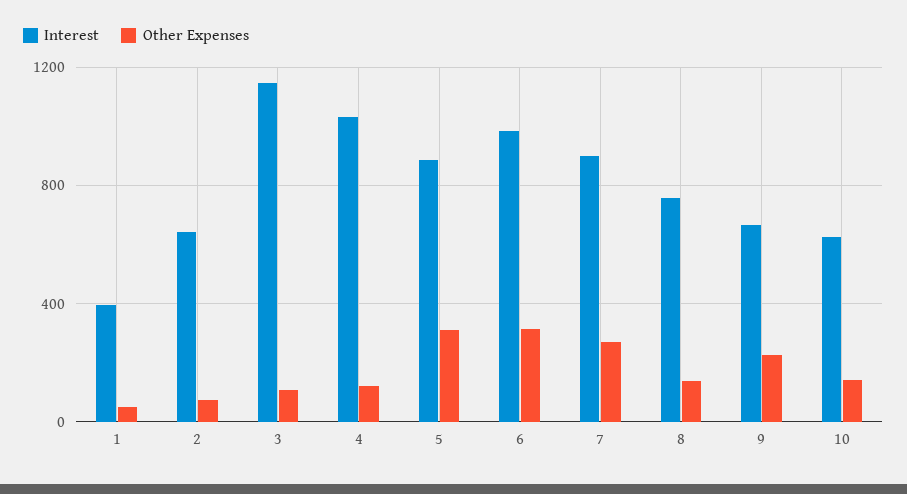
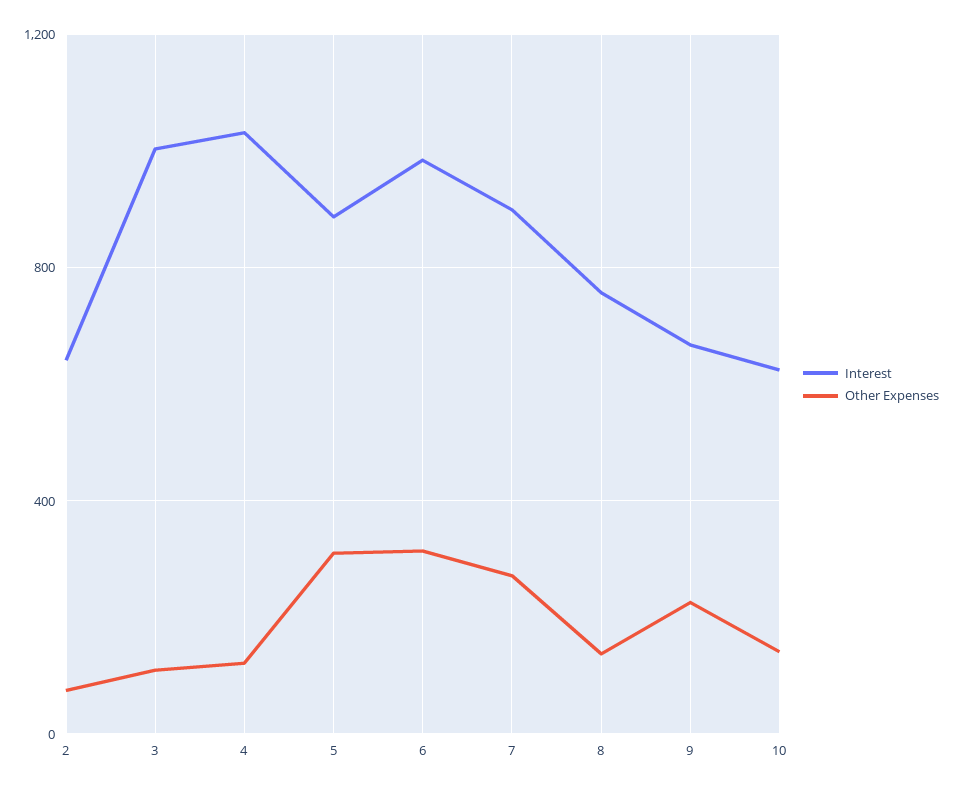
Interest, 1: 400 -> none
Other Expenses, 1: 50 -> none
Interest, 3: 1150 -> 1000

